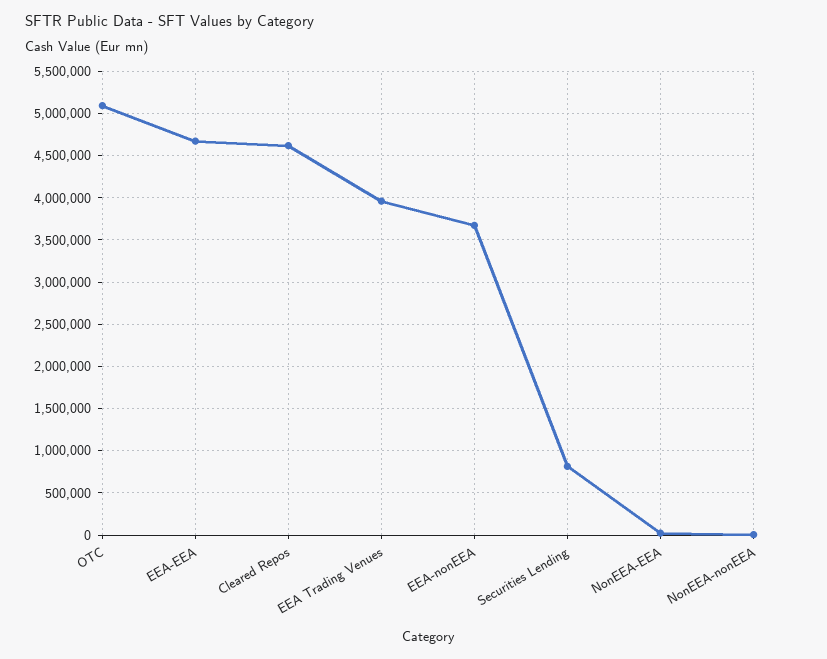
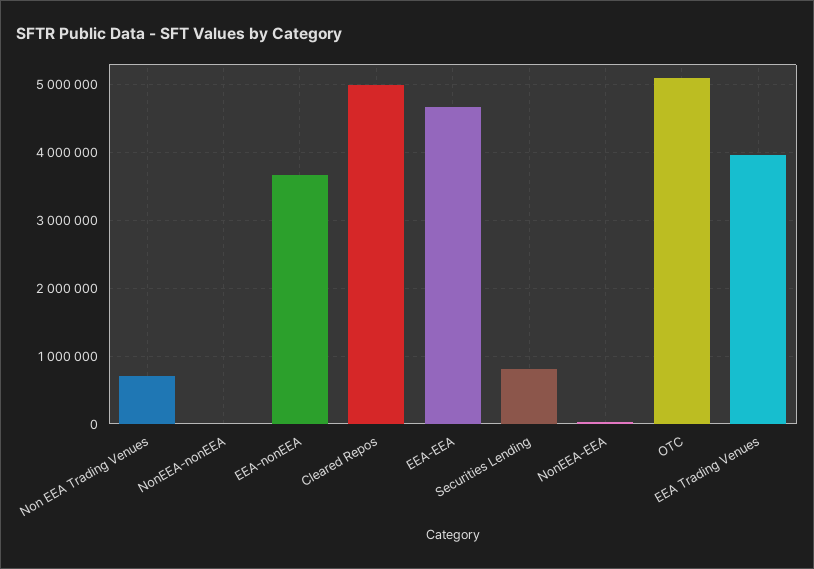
Cleared Repos: 4600000 -> 5000000
Non EEA Trading Venues: none -> 700000

